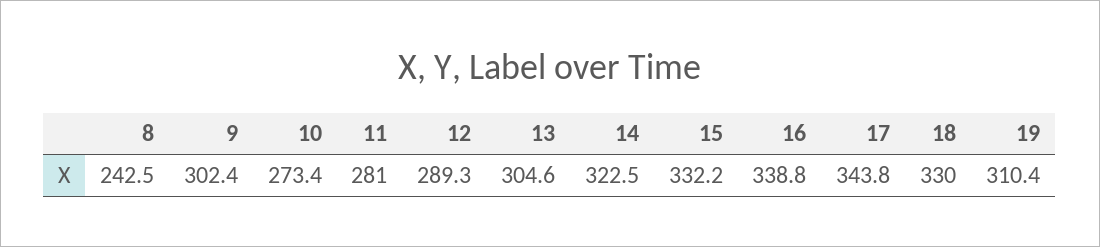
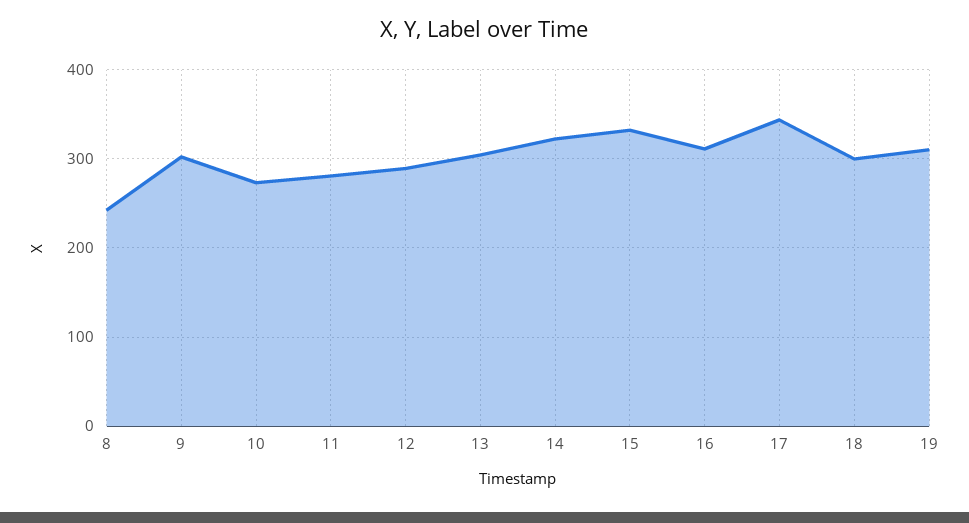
16: 338.8 -> 310
18: 330 -> 300

